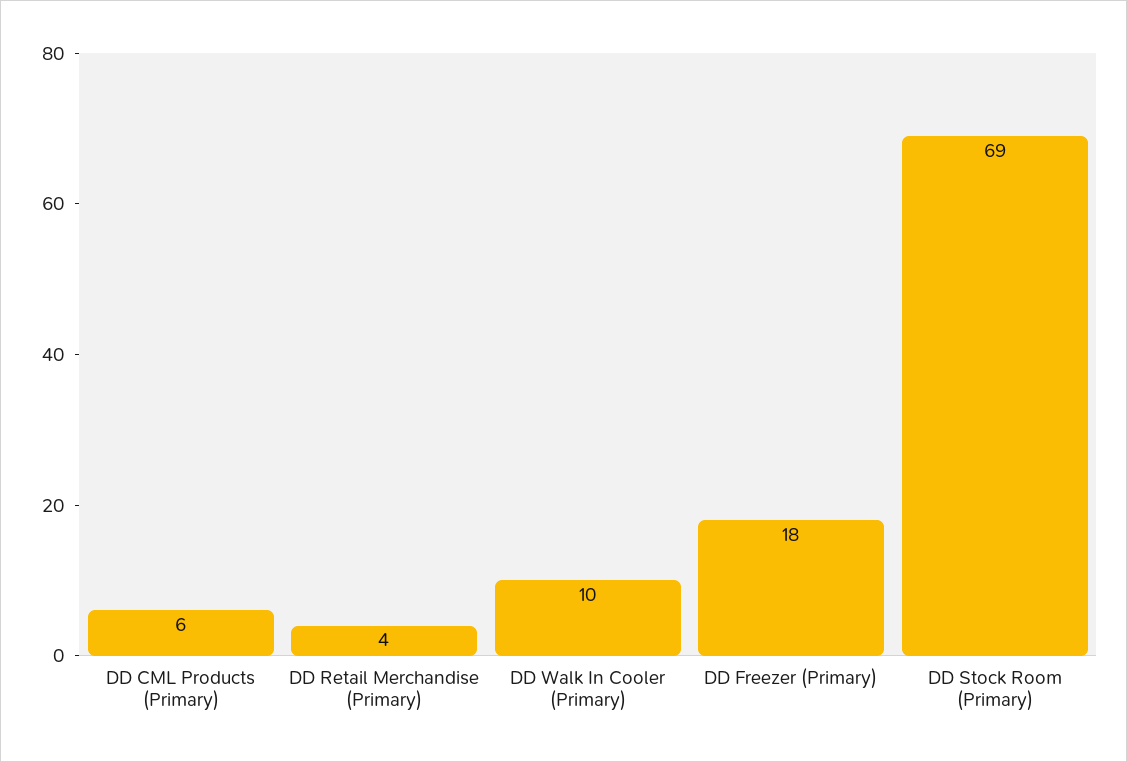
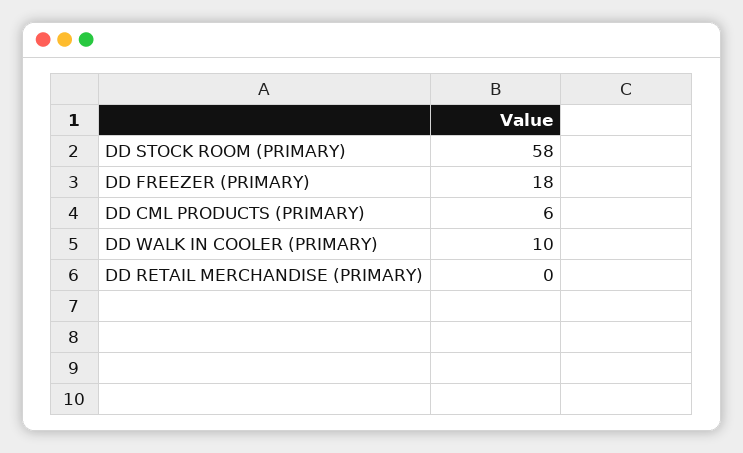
DD Retail Merchandise (Primary): 4 -> 0
DD Stock Room (Primary): 69 -> 58

